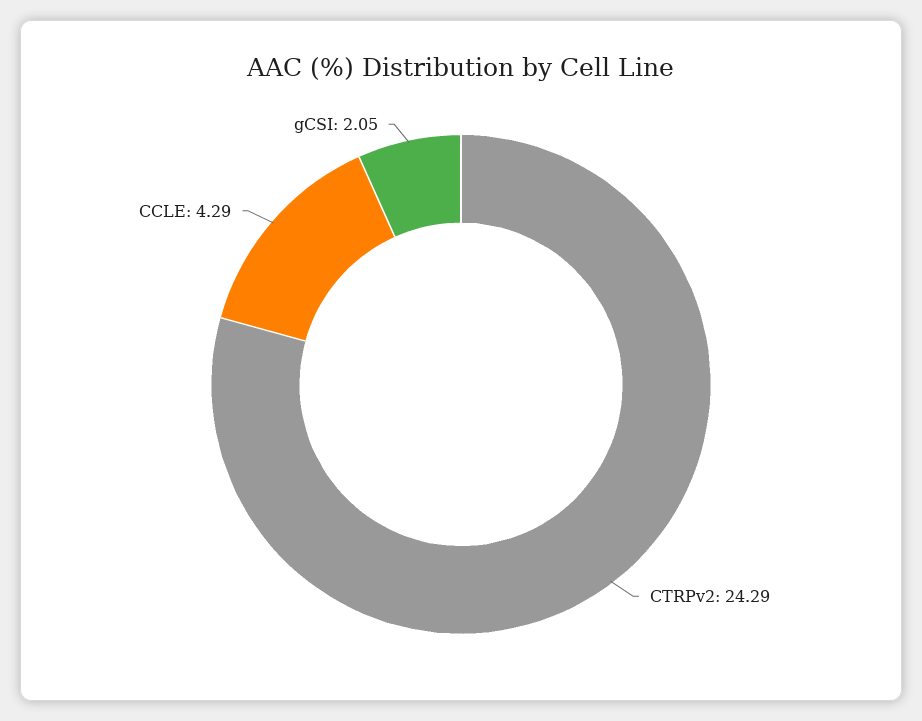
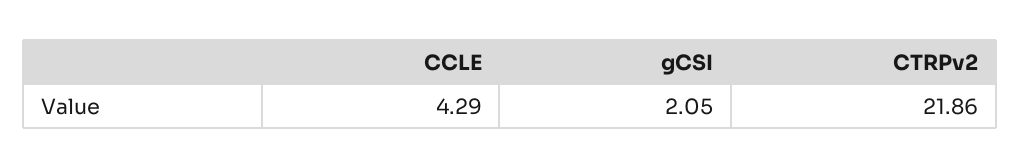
CTRPv2: 24.29 -> 21.86

